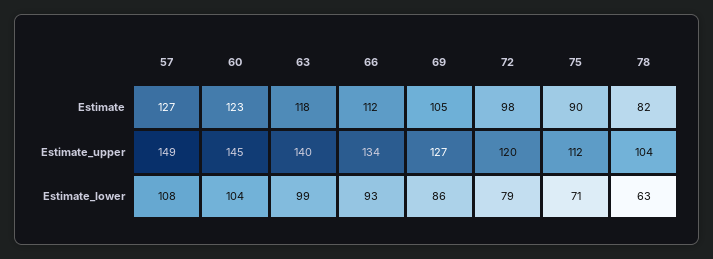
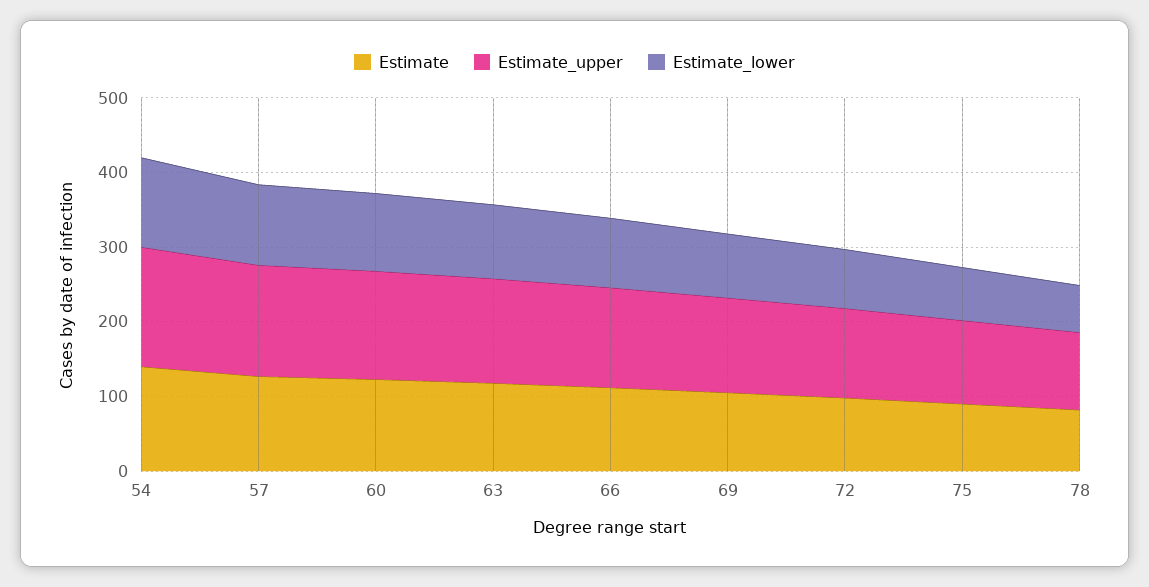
Estimate, 54: none -> 140
Estimate_upper, 54: none -> 160
Estimate_lower, 54: none -> 120

